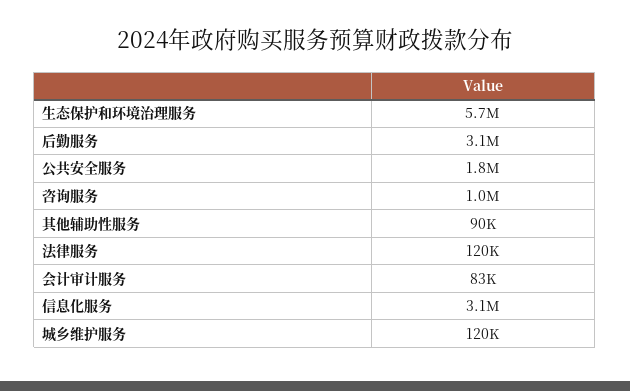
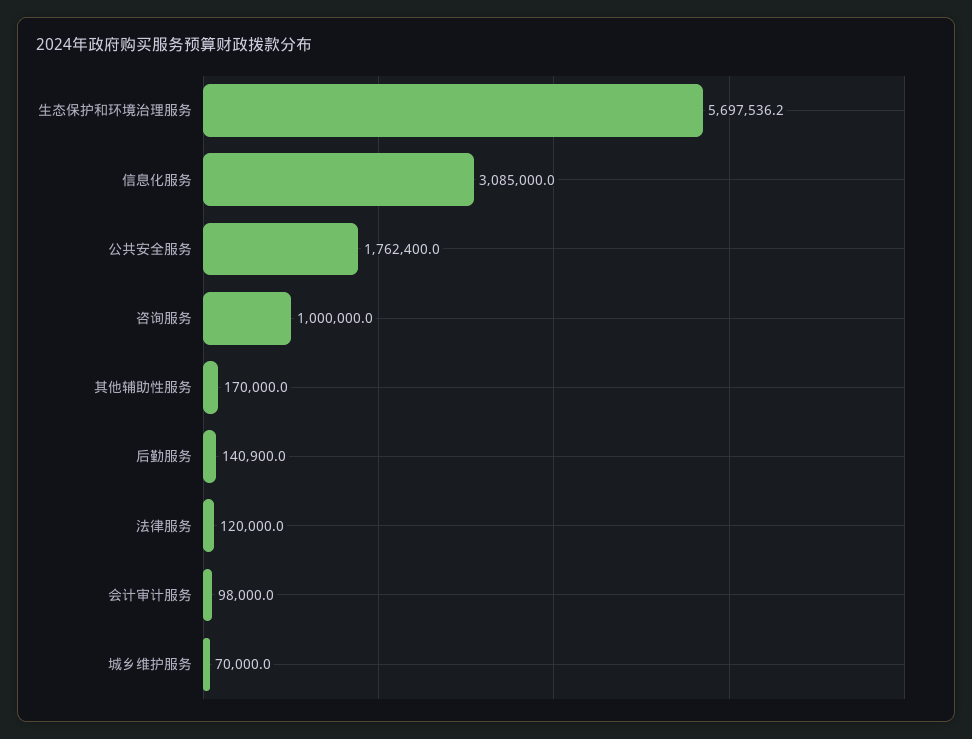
后勤服务: 3100000 -> 140900
其他辅助性服务: 90000 -> 170000
会计审计服务: 83000 -> 98000
城乡维护服务: 120000 -> 70000

